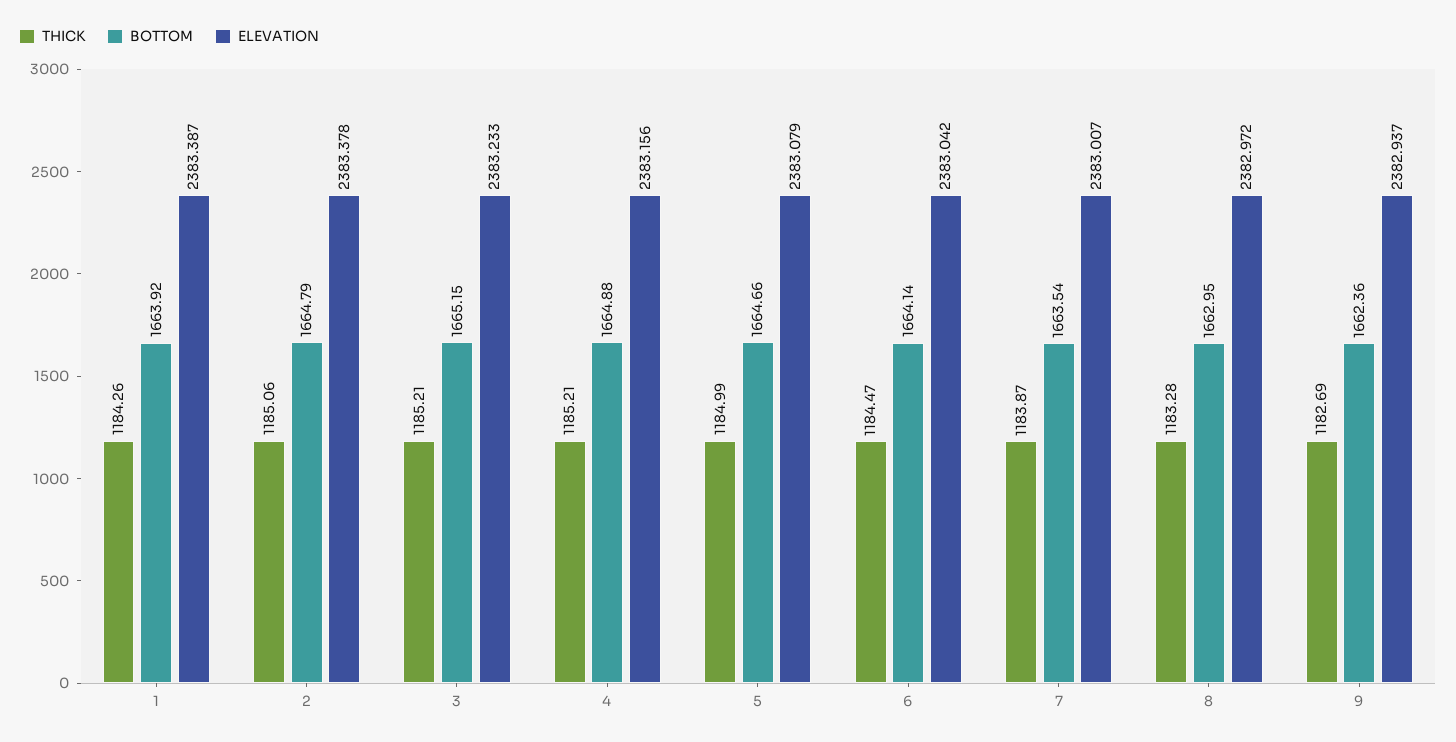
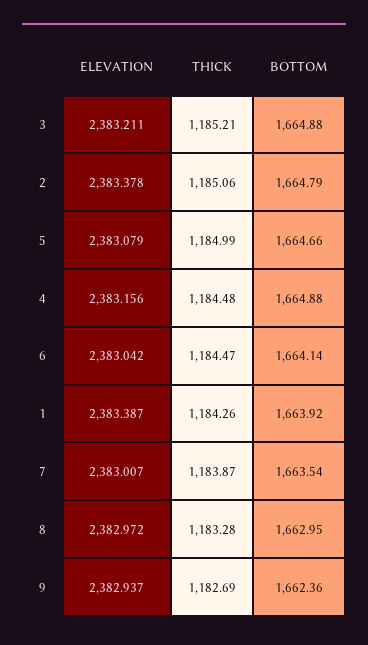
BOTTOM, 3: 1665.15 -> 1664.88
ELEVATION, 3: 2383.233 -> 2383.211
THICK, 4: 1185.21 -> 1184.48

